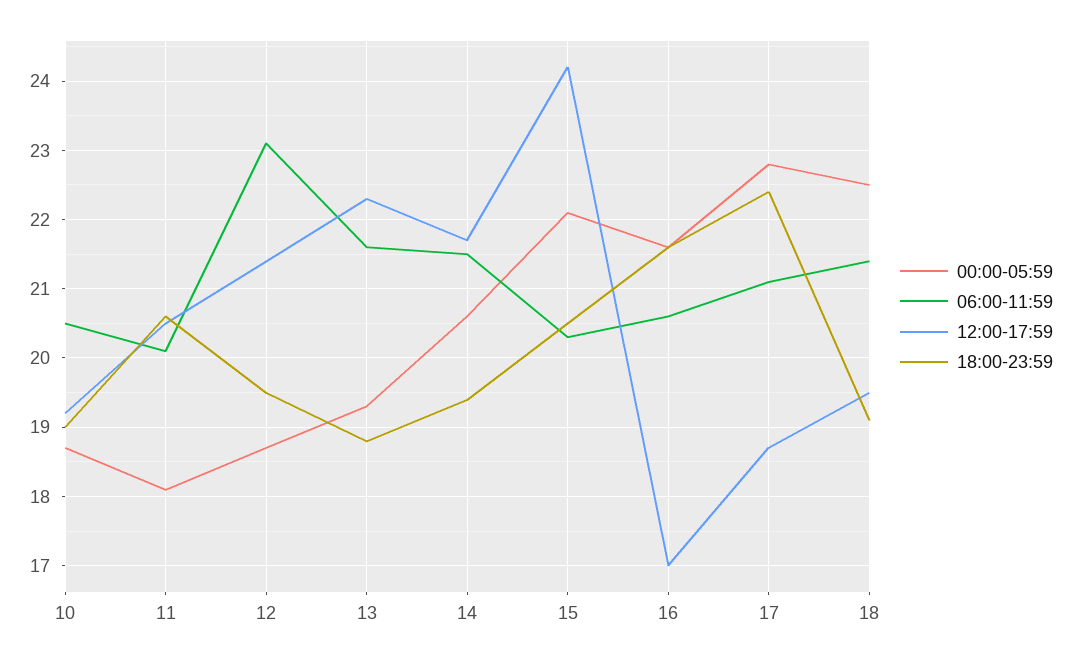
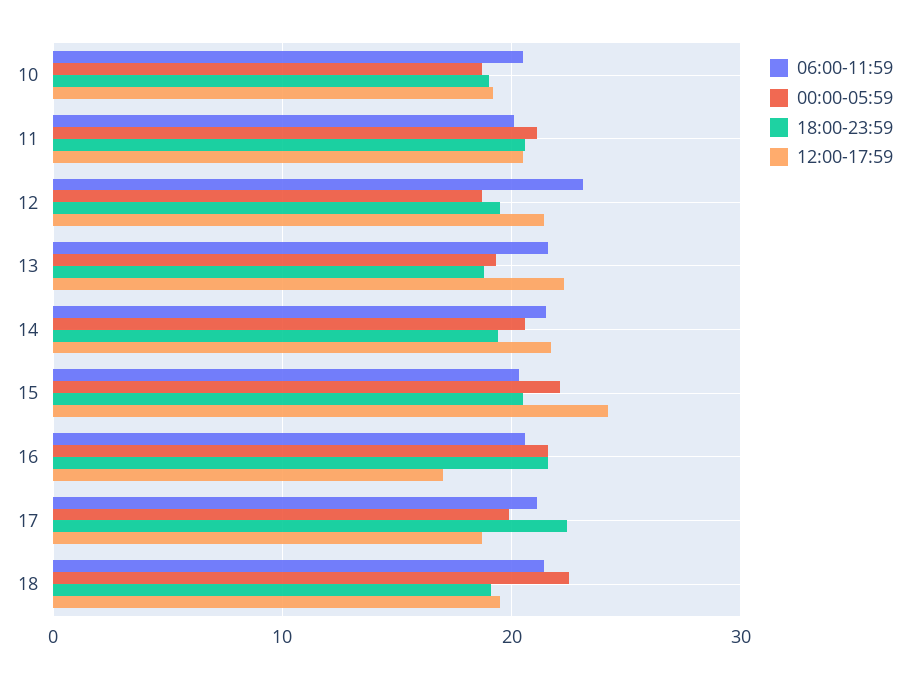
00:00-05:59, 11: 18.1 -> 21
00:00-05:59, 17: 22.8 -> 20

